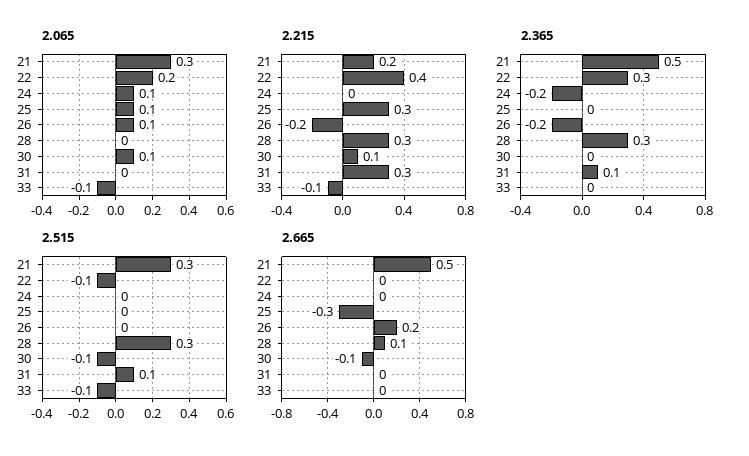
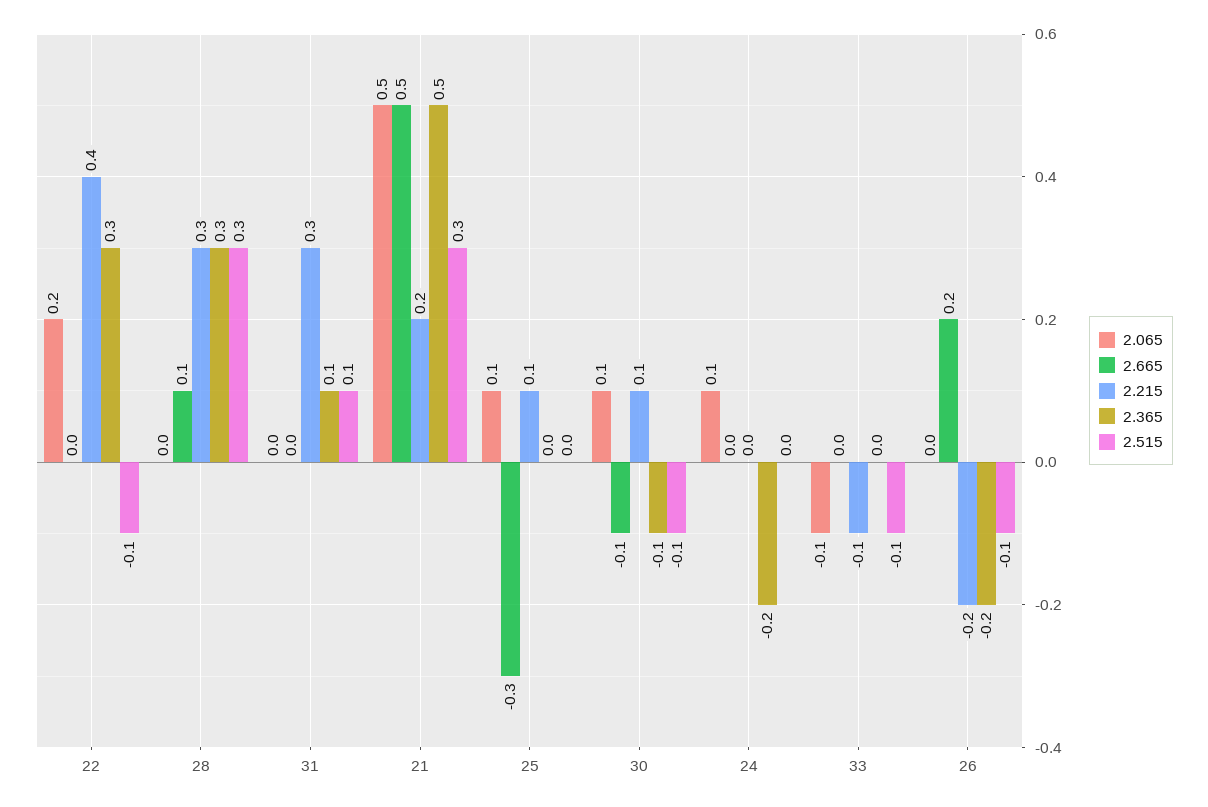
2.065, 21: 0.3 -> 0.5
2.065, 26: 0.1 -> 0
2.215, 25: 0.3 -> 0.1
2.365, 30: 0 -> -0.1
2.515, 26: 0 -> -0.1

